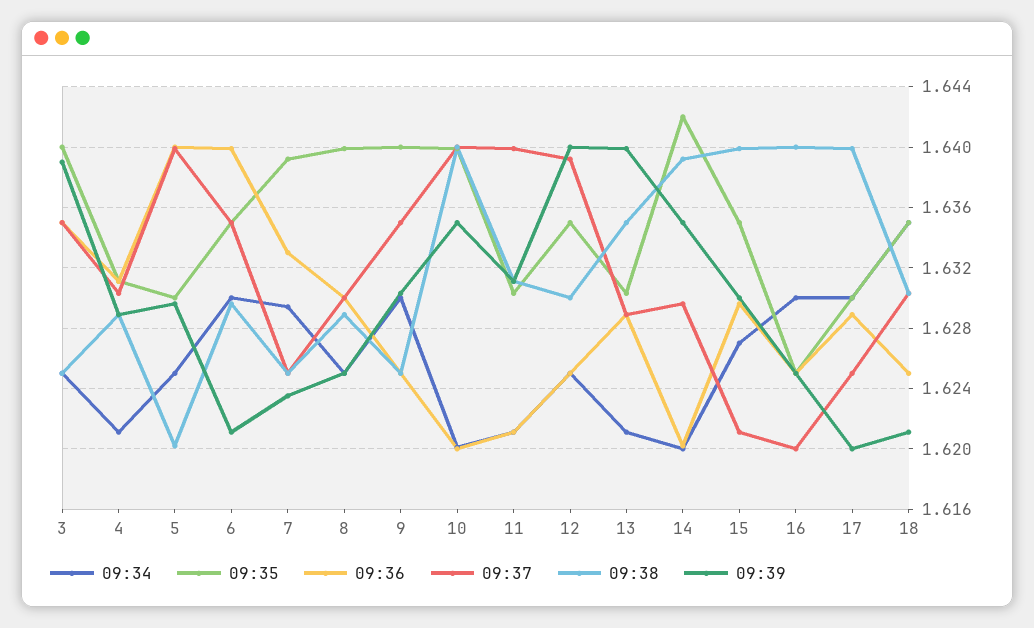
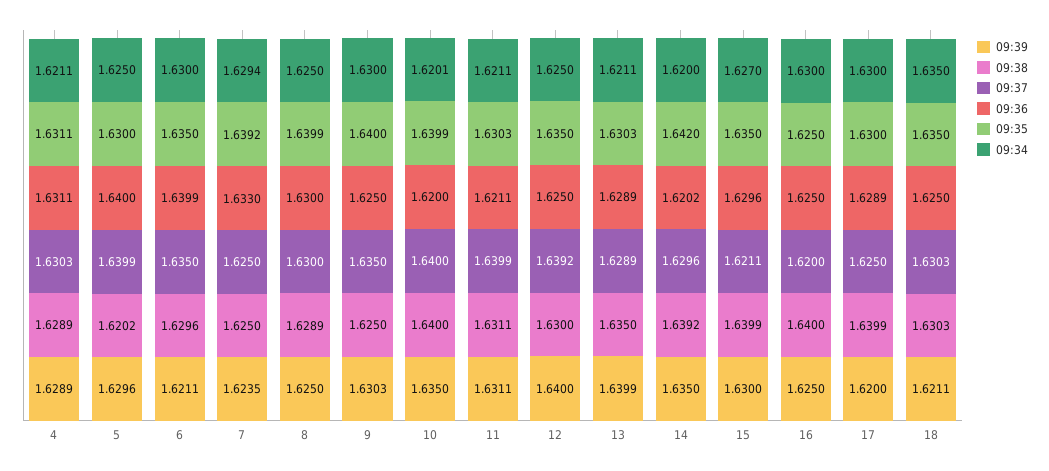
09:34, 3: 1.625 -> none
09:35, 3: 1.64 -> none
09:36, 3: 1.635 -> none
09:37, 3: 1.635 -> none
09:38, 3: 1.625 -> none
09:39, 3: 1.639 -> none

